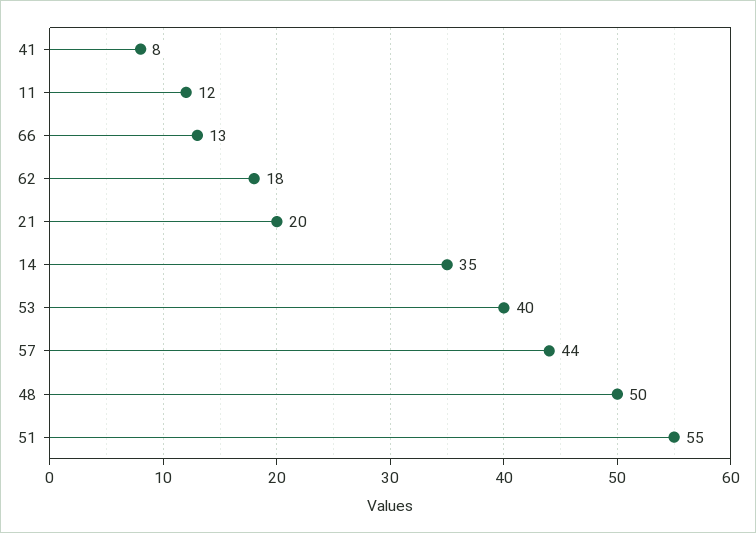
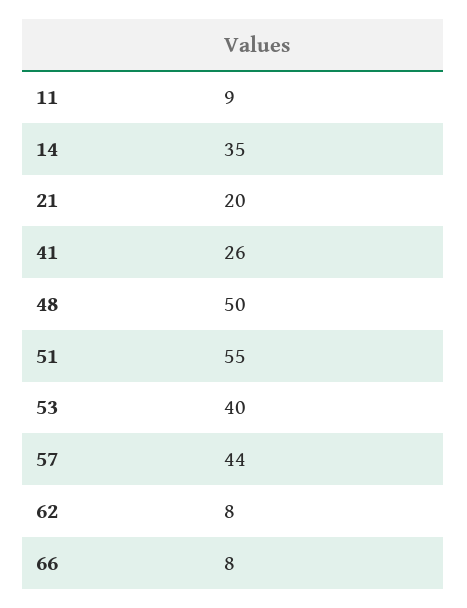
41: 8 -> 26
11: 12 -> 9
66: 13 -> 8
62: 18 -> 8

